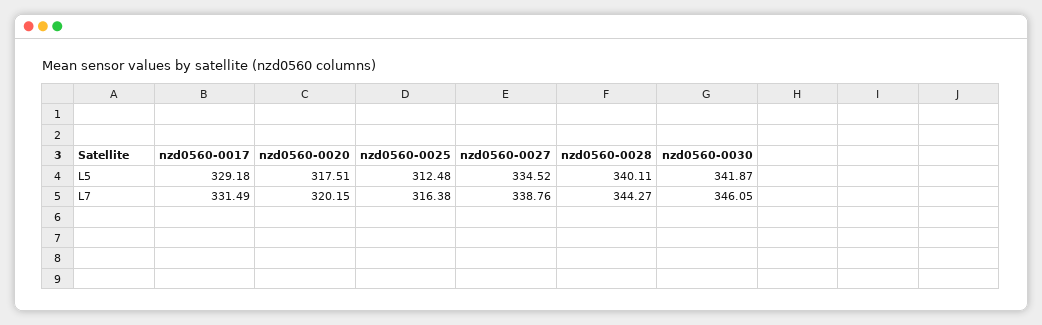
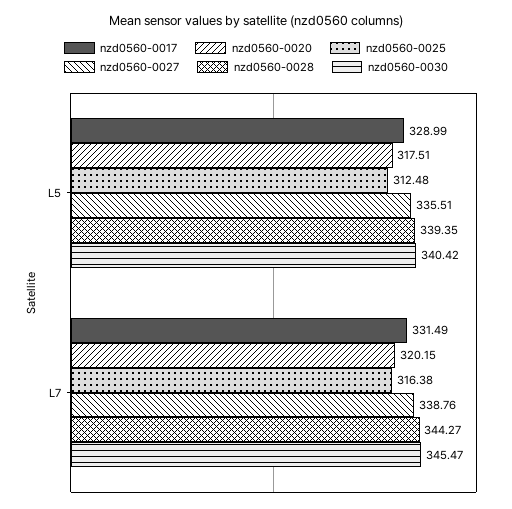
nzd0560-0017, L5: 329.18 -> 328.99
nzd0560-0027, L5: 334.52 -> 335.51
nzd0560-0028, L5: 340.11 -> 339.35
nzd0560-0030, L5: 341.87 -> 340.42
nzd0560-0030, L7: 346.05 -> 345.47

